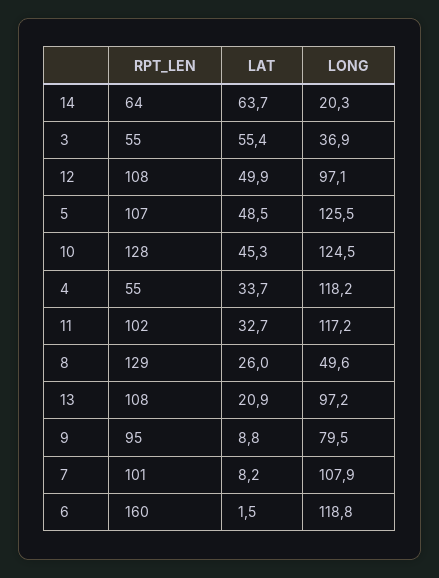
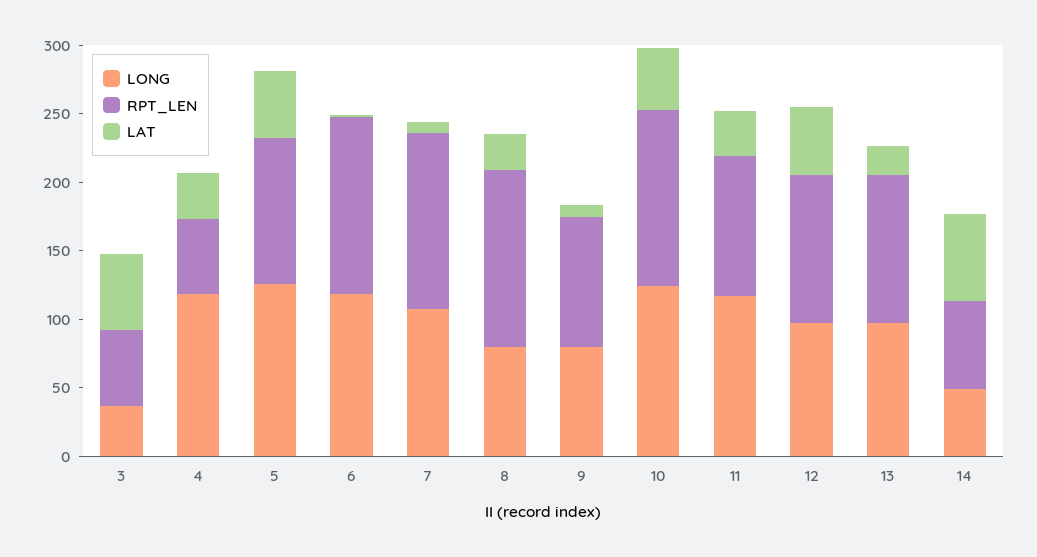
LONG, 14: 20.3 -> 50
LONG, 8: 49.6 -> 80
RPT_LEN, 7: 101 -> 130
RPT_LEN, 6: 160 -> 130

